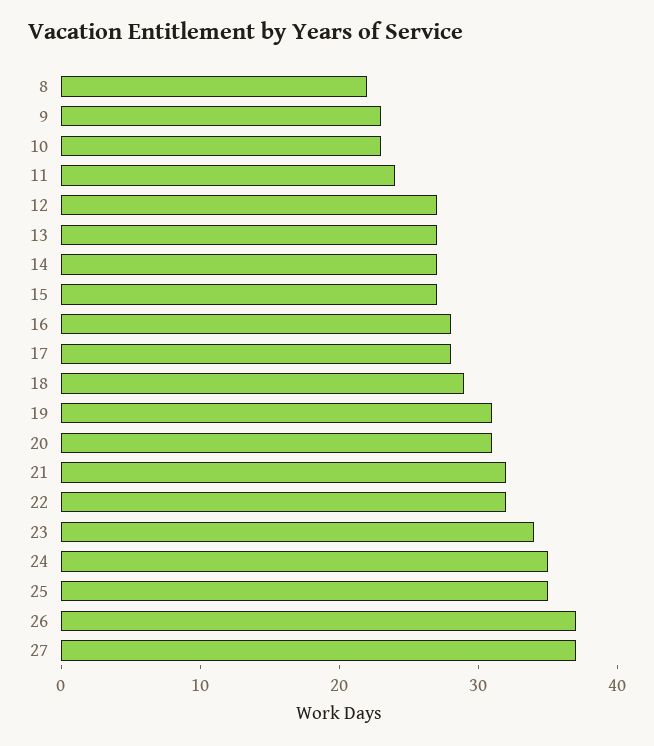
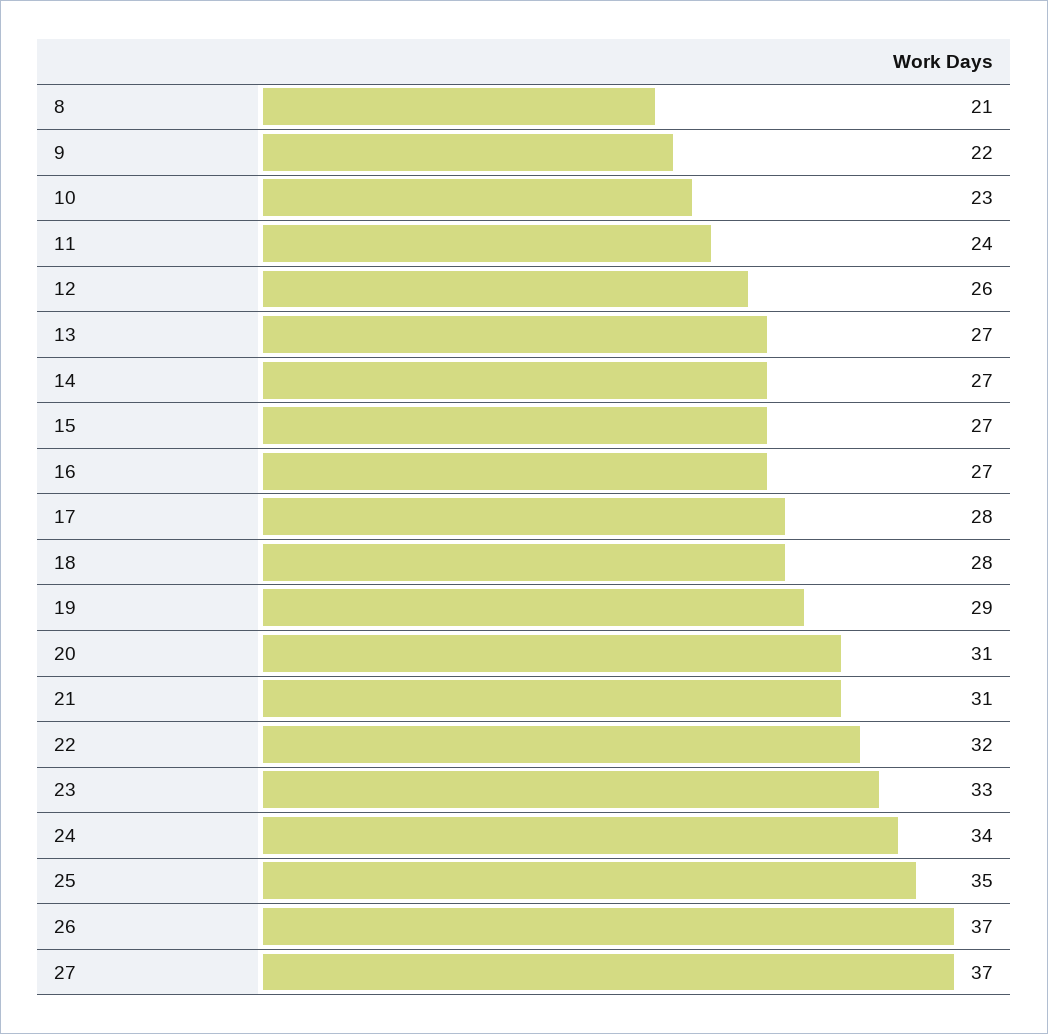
8: 22 -> 21
9: 23 -> 22
12: 27 -> 26
16: 28 -> 27
18: 29 -> 28
19: 31 -> 29
21: 32 -> 31
23: 34 -> 33
24: 35 -> 34

